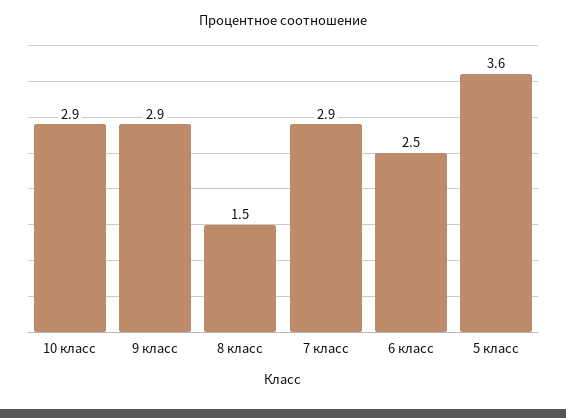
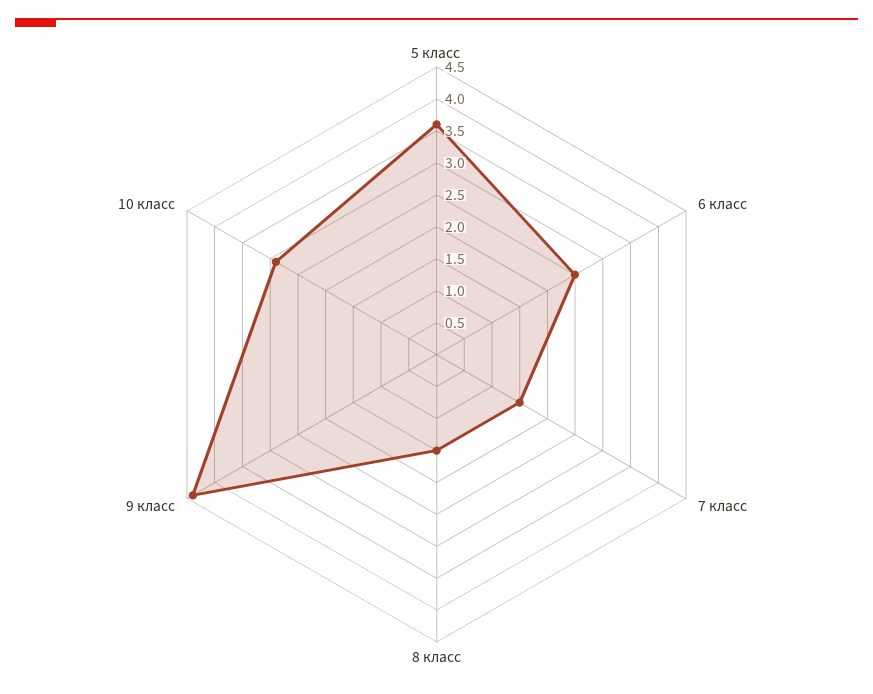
9 класс: 2.9 -> 4.5
7 класс: 2.9 -> 1.5

